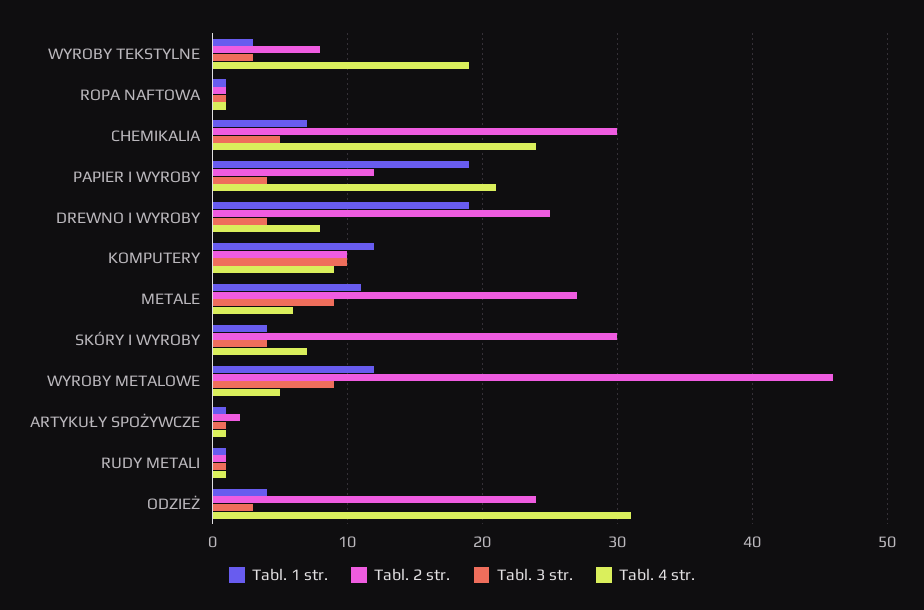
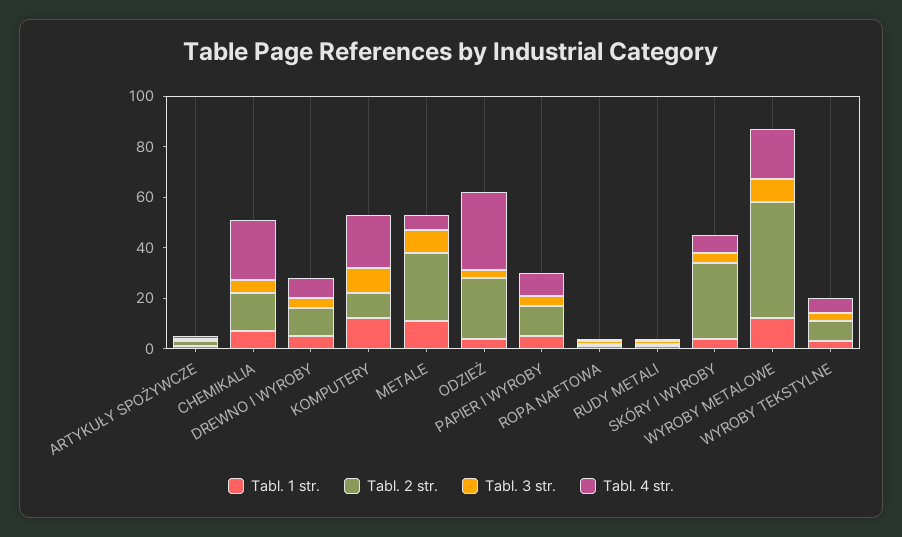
Tabl. 4 str., WYROBY TEKSTYLNE: 19 -> 5
Tabl. 2 str., CHEMIKALIA: 30 -> 15
Tabl. 1 str., PAPIER I WYROBY: 19 -> 5
Tabl. 4 str., PAPIER I WYROBY: 21 -> 10
Tabl. 1 str., DREWNO I WYROBY: 19 -> 5
Tabl. 2 str., DREWNO I WYROBY: 25 -> 10
Tabl. 4 str., KOMPUTERY: 9 -> 20
Tabl. 4 str., WYROBY METALOWE: 5 -> 20

